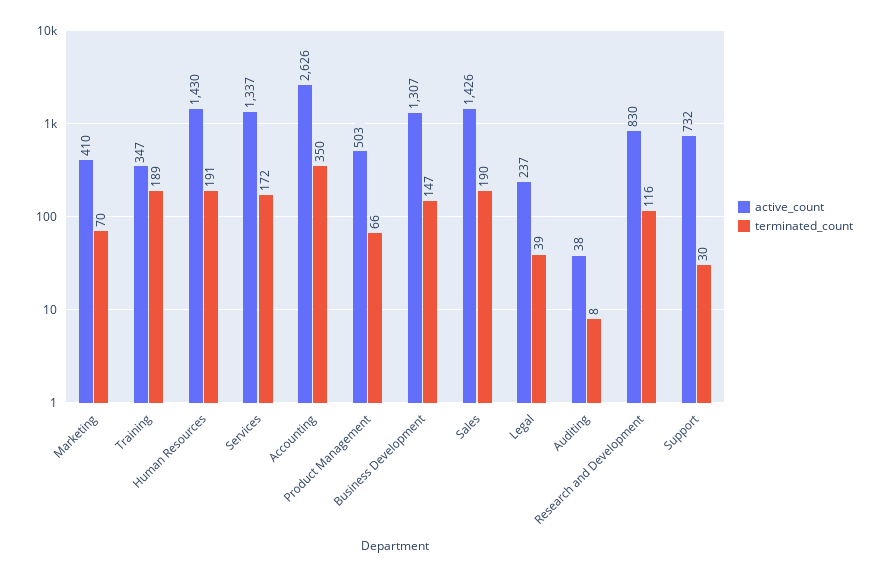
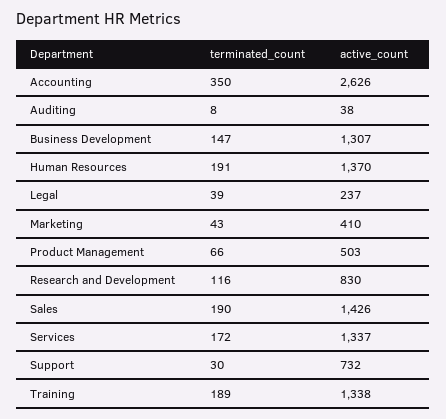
terminated_count, Marketing: 70 -> 43
active_count, Training: 347 -> 1338
active_count, Human Resources: 1430 -> 1370

